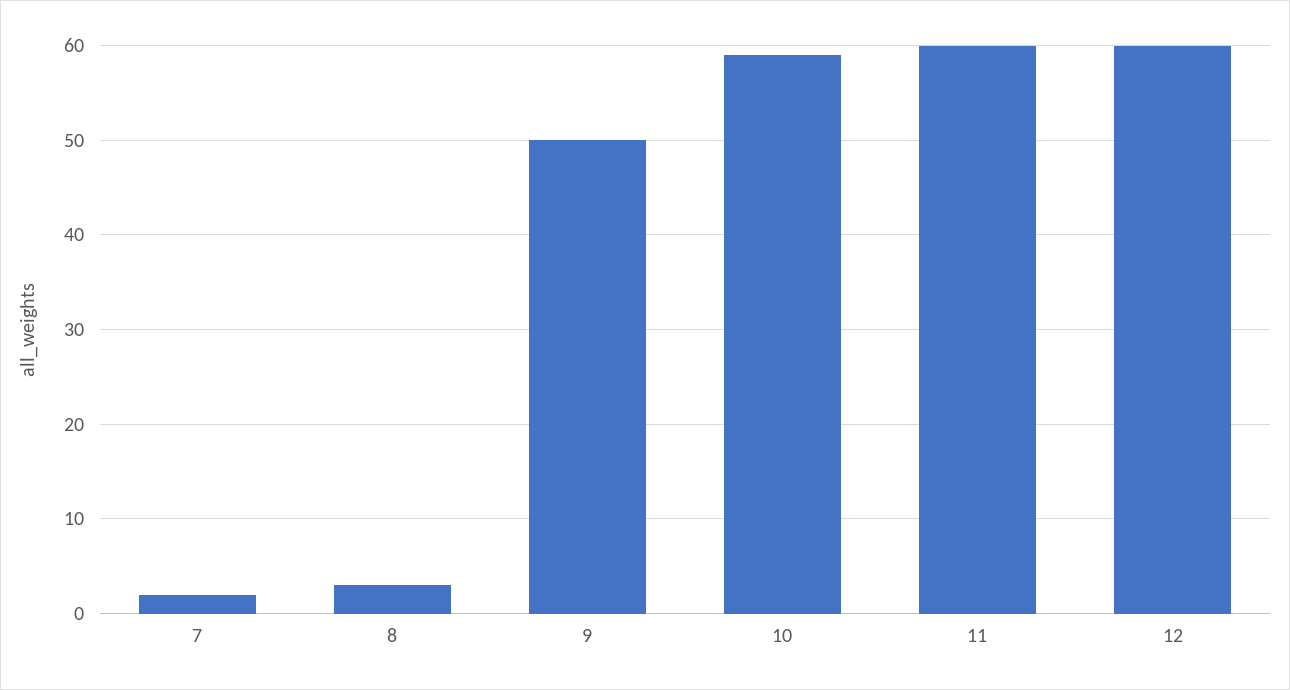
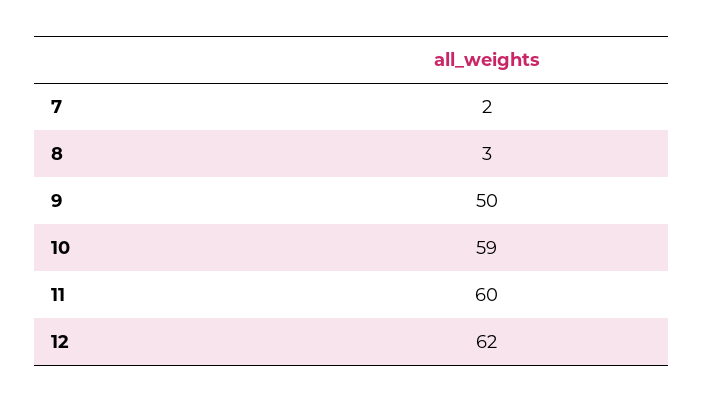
12: 60 -> 62

